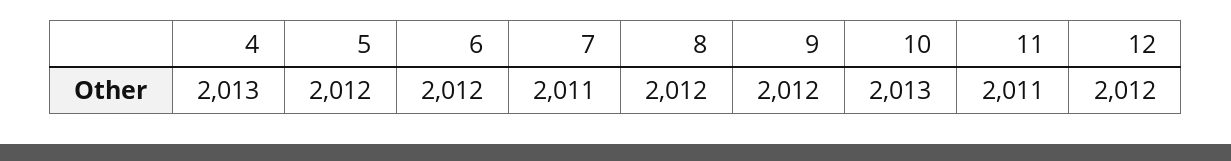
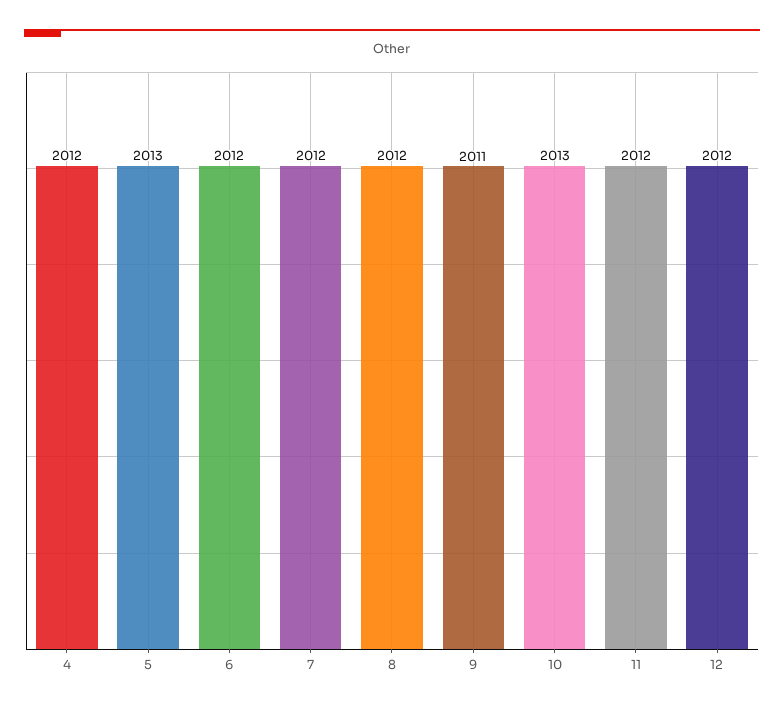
4: 2013 -> 2012
5: 2012 -> 2013
7: 2011 -> 2012
9: 2012 -> 2011
11: 2011 -> 2012

